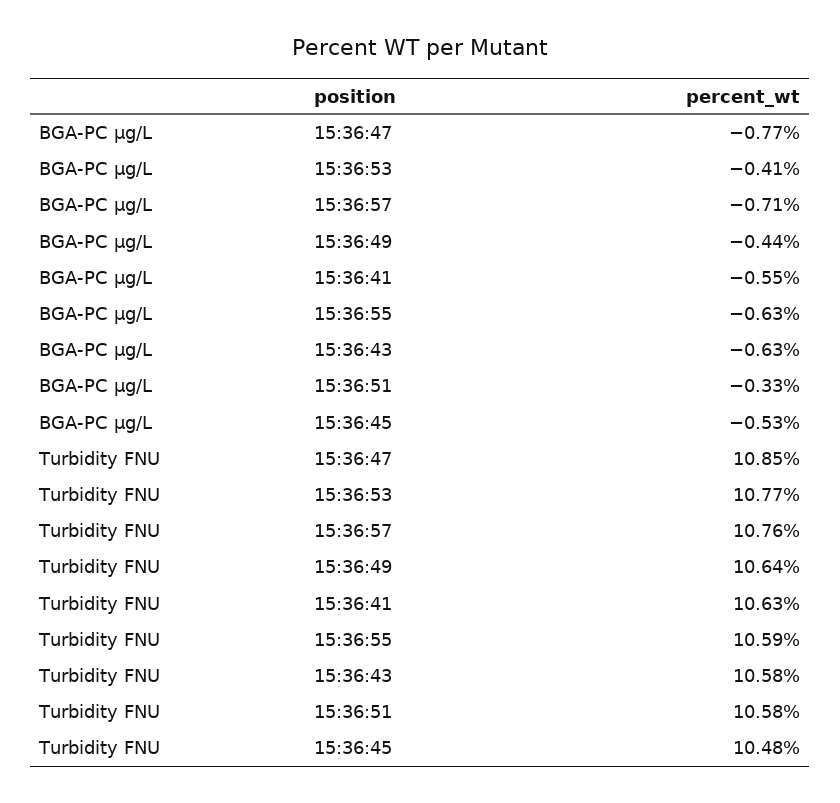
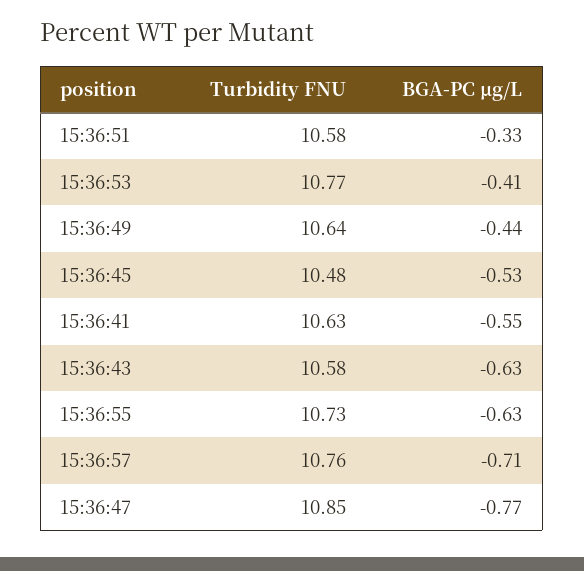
Turbidity FNU, 15:36:55: 10.59 -> 10.73

